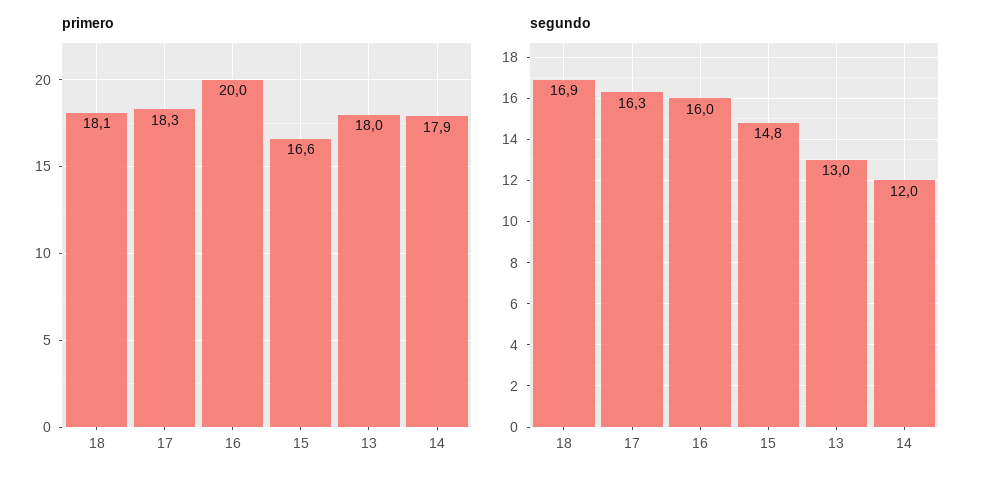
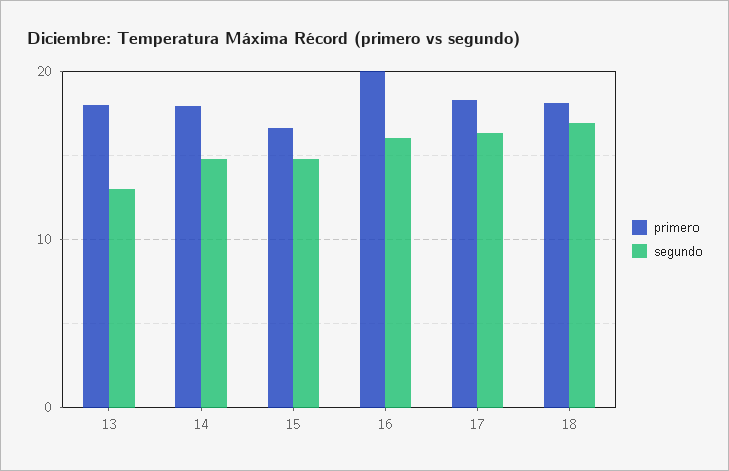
segundo, 14: 12 -> 15

